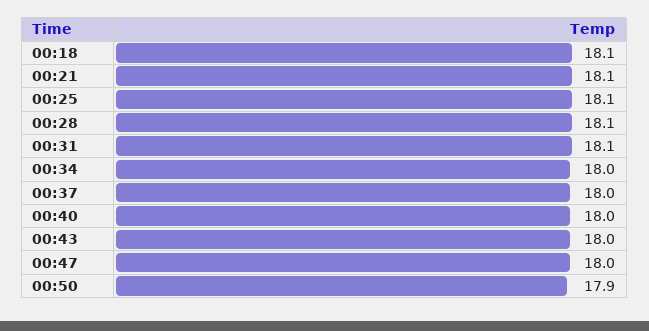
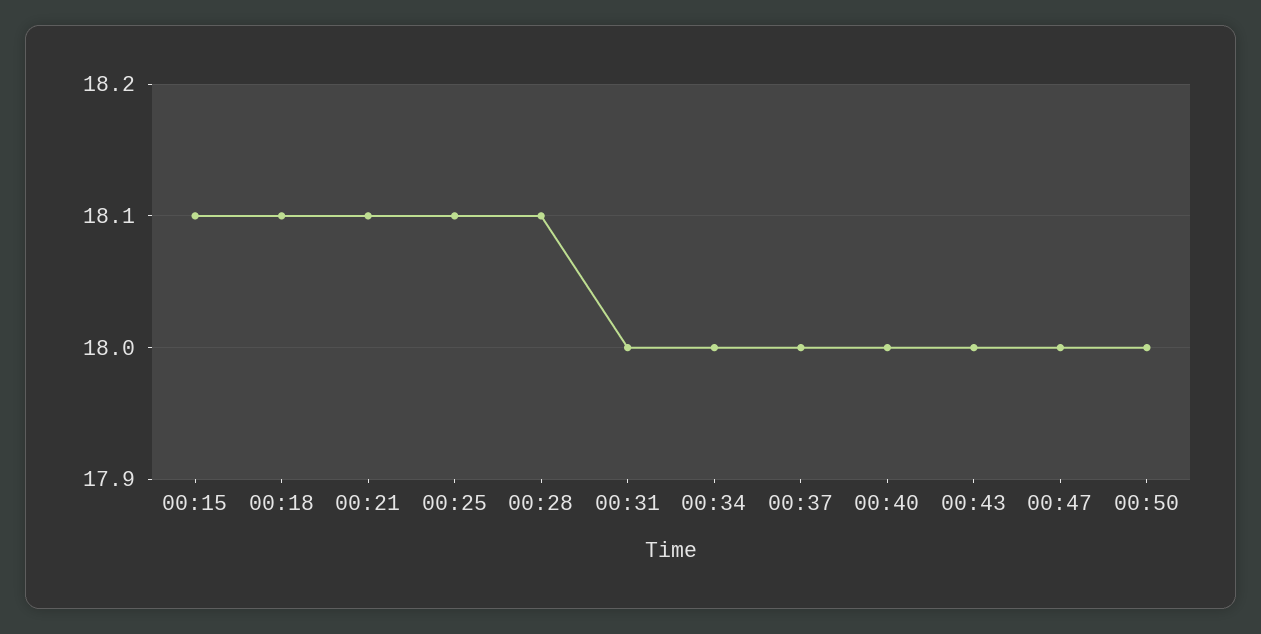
00:31: 18.1 -> 18
00:50: 17.9 -> 18
00:15: none -> 18.1

